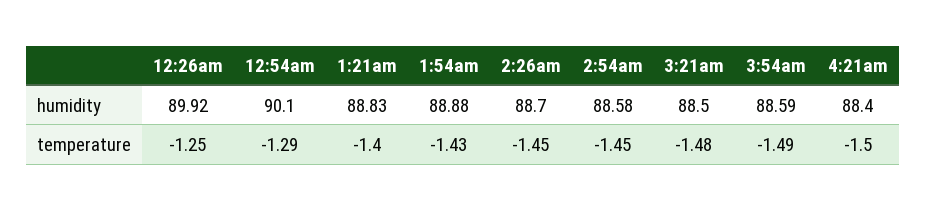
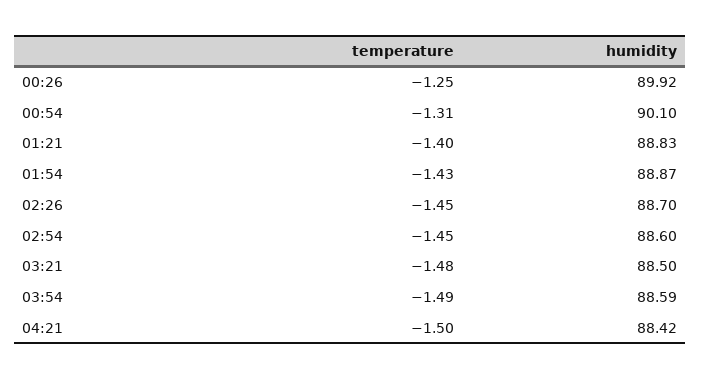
1:54am, humidity: 88.88 -> 88.87
2:54am, humidity: 88.58 -> 88.6
4:21am, humidity: 88.4 -> 88.42
12:54am, temperature: -1.29 -> -1.31

